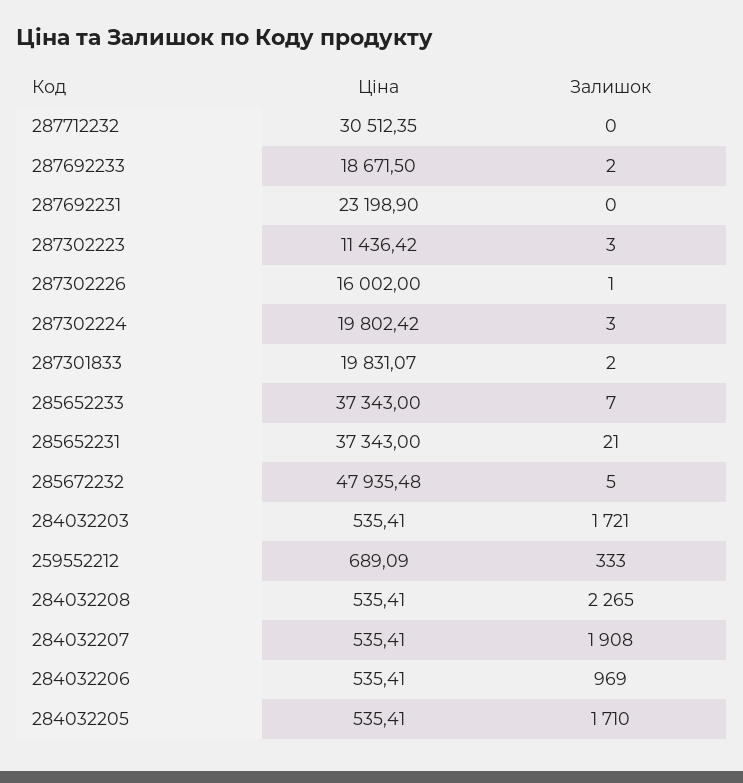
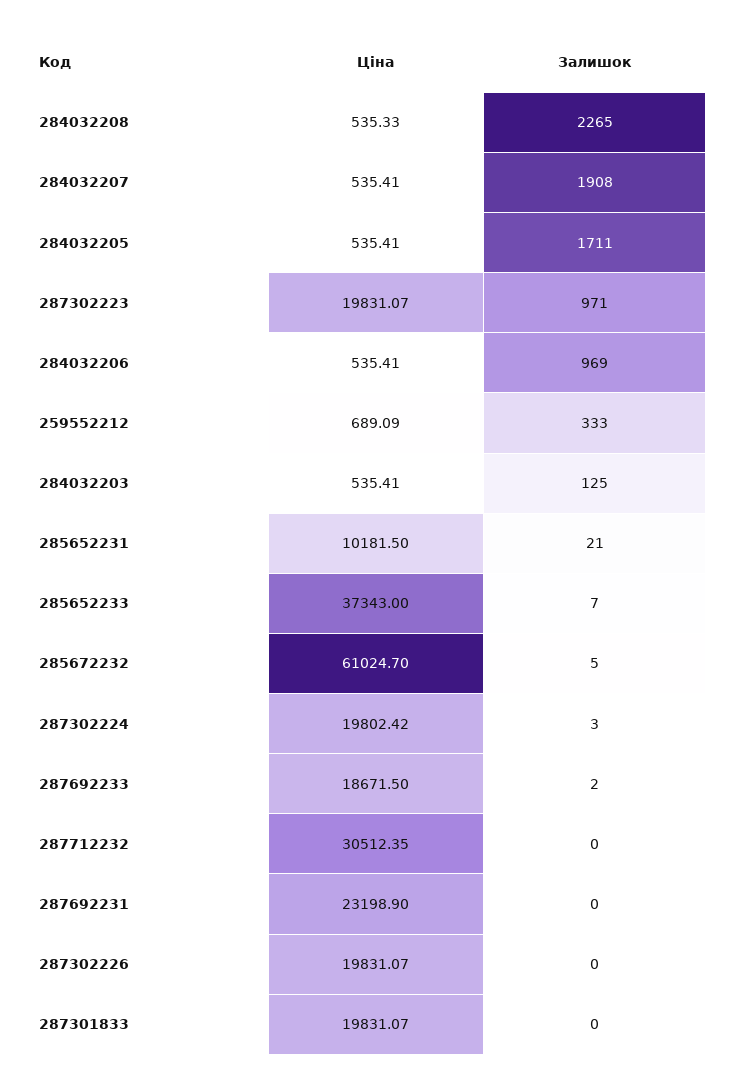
Ціна, 287302223: 11436.42 -> 19831.07
Залишок, 287302223: 3 -> 971
Ціна, 287302226: 16002 -> 19831.07
Залишок, 287302226: 1 -> 0
Залишок, 287301833: 2 -> 0
Ціна, 285652231: 37343 -> 10181.5
Ціна, 285672232: 47935.48 -> 61024.7
Залишок, 284032203: 1721 -> 125
Ціна, 284032208: 535.41 -> 535.33
Залишок, 284032205: 1710 -> 1711

